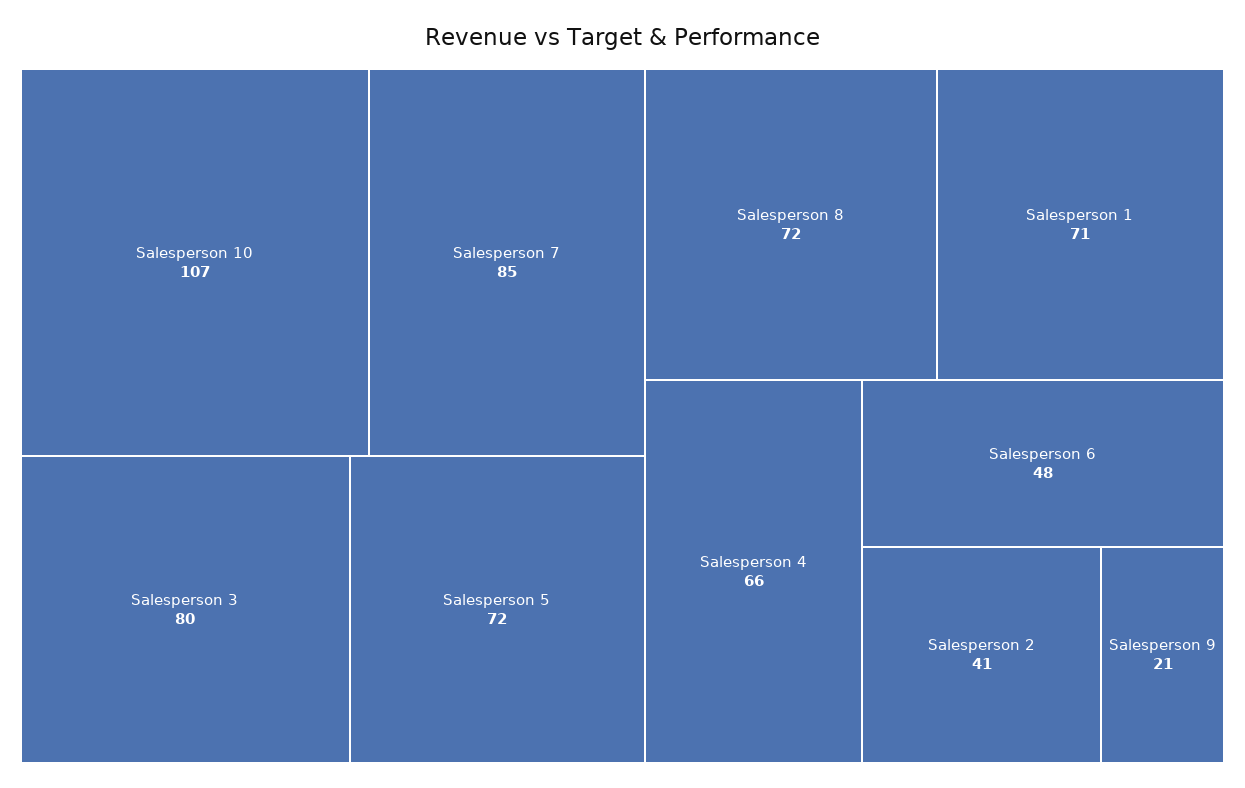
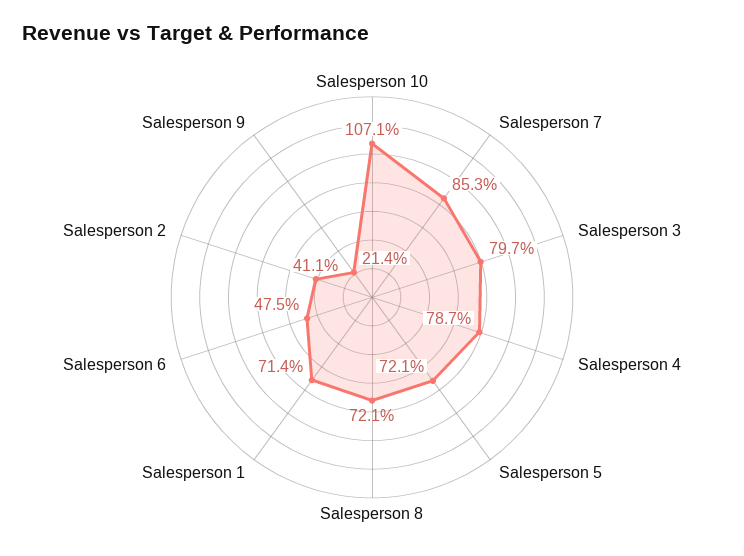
Salesperson 4: 66 -> 78.7

